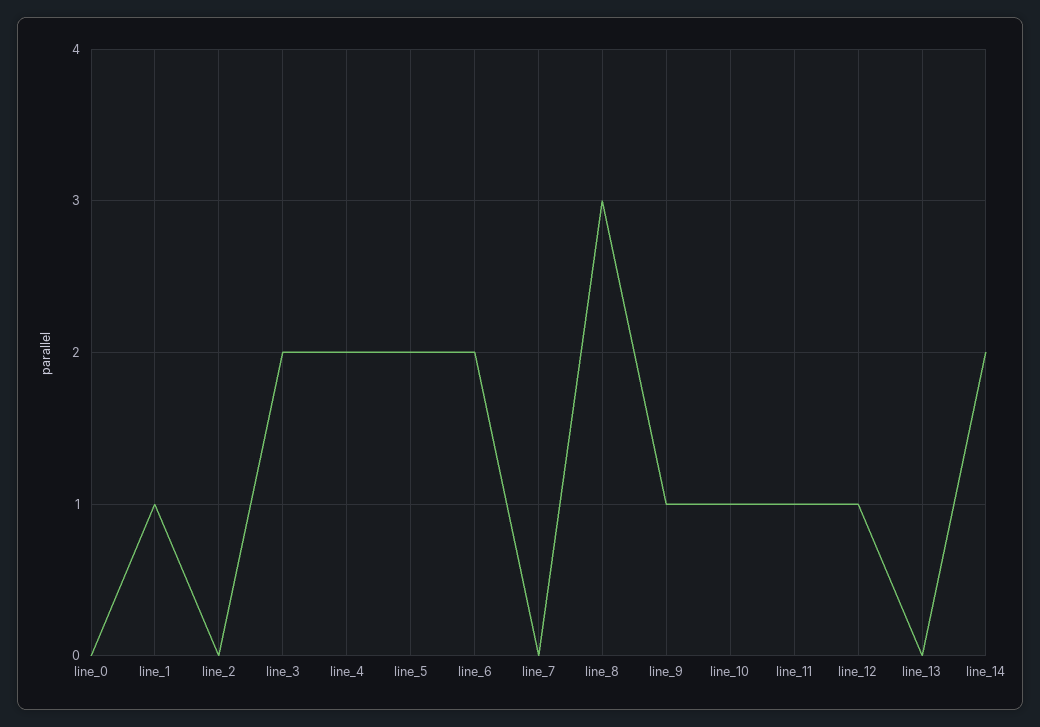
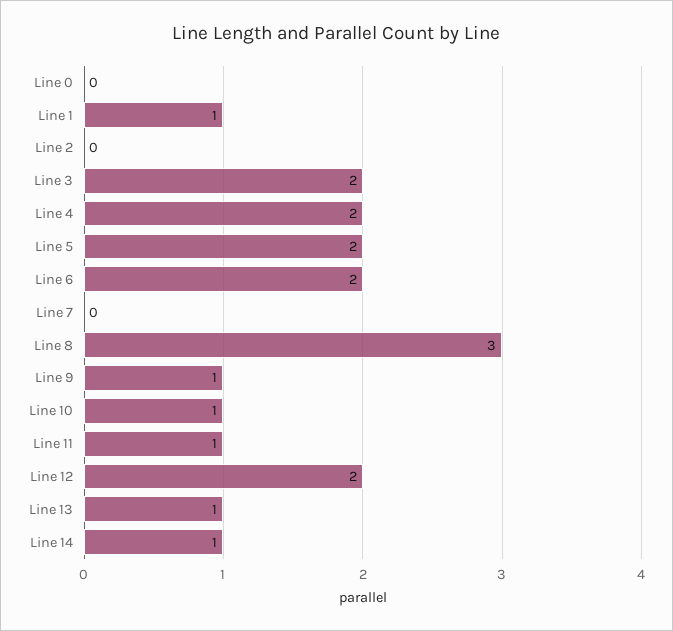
line_12: 1 -> 2
line_13: 0 -> 1
line_14: 2 -> 1

